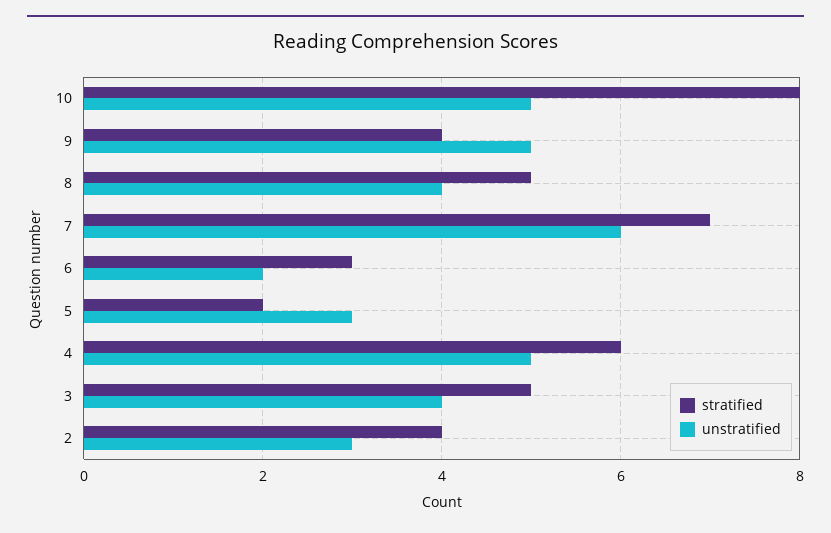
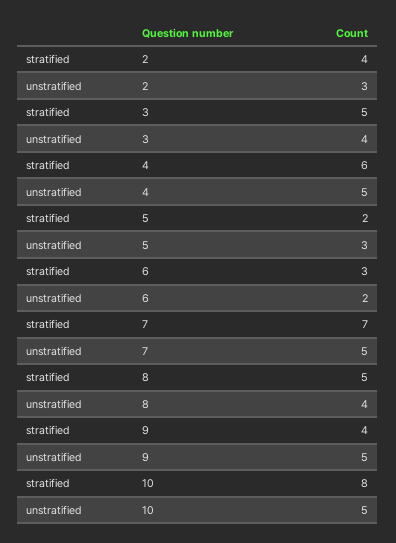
unstratified, 7: 6 -> 5

